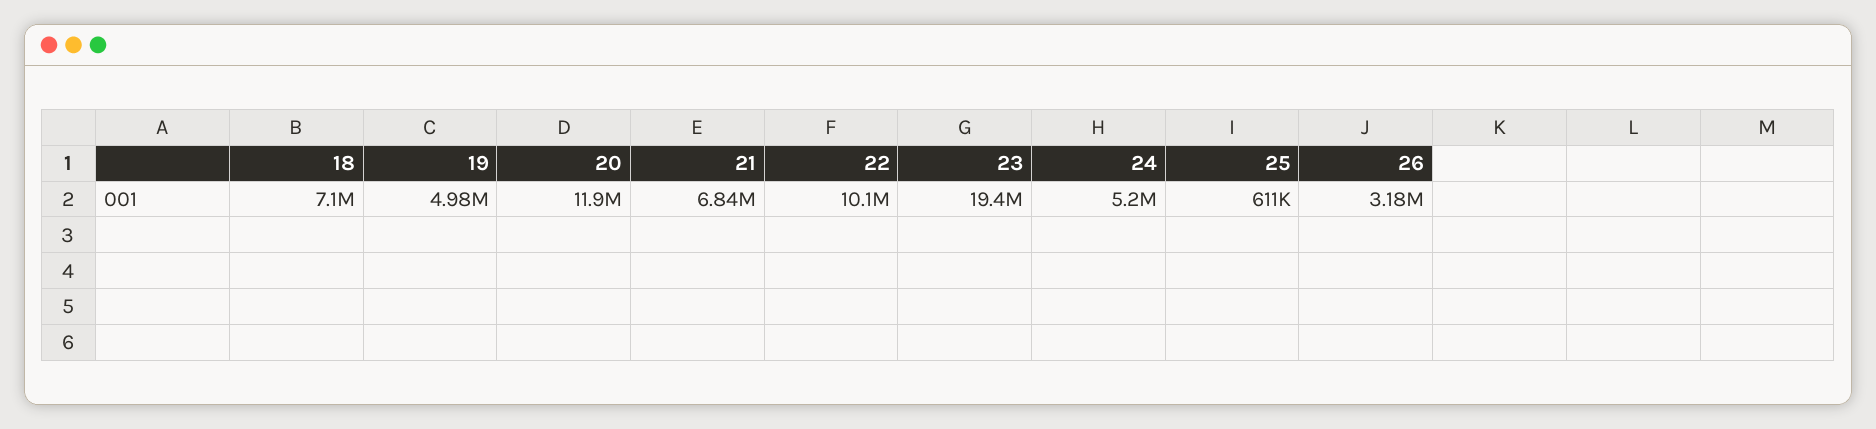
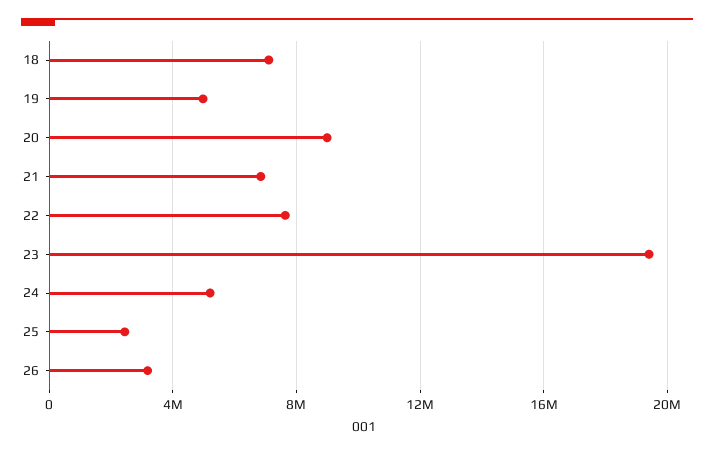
20: 11900000 -> 9000000
22: 10100000 -> 7500000
25: 611000 -> 2500000

